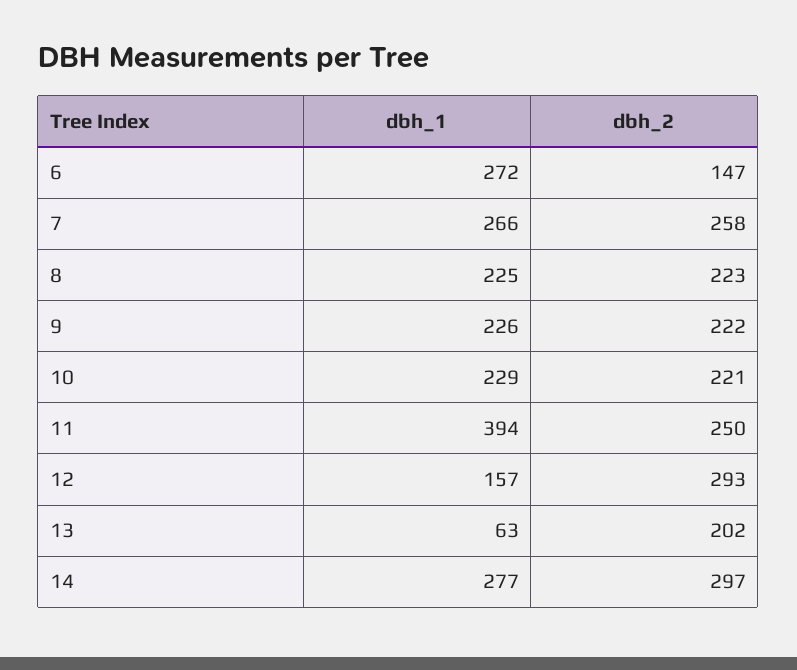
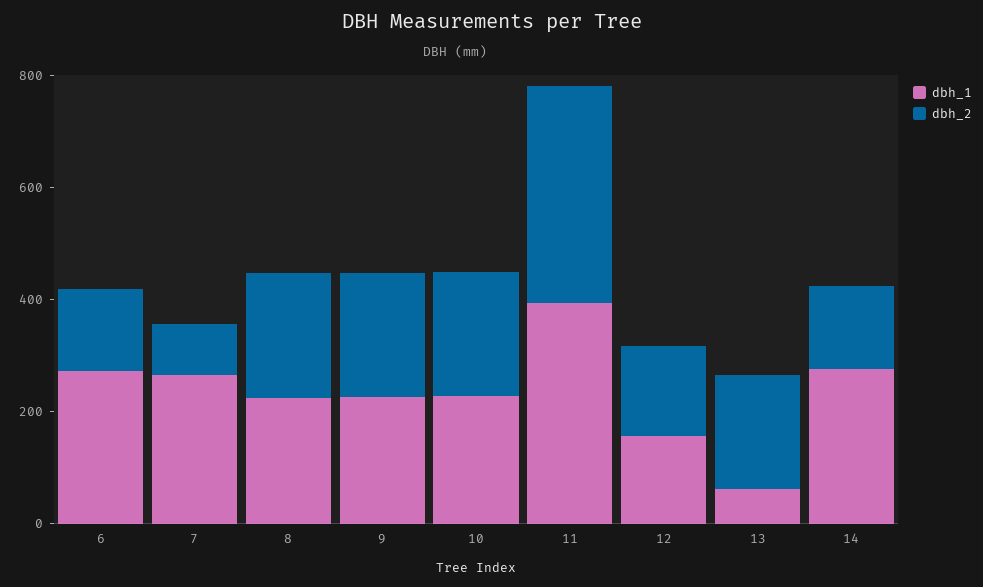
dbh_2, 7: 258 -> 100
dbh_2, 11: 250 -> 400
dbh_2, 12: 293 -> 150
dbh_2, 14: 297 -> 150

